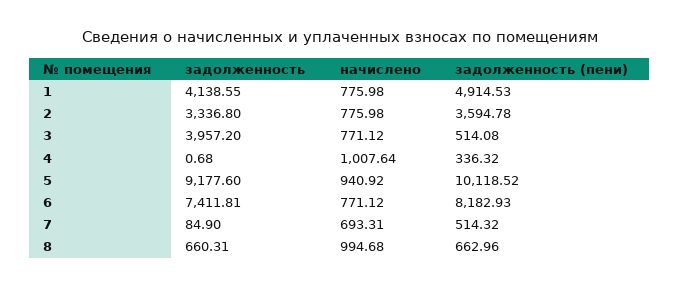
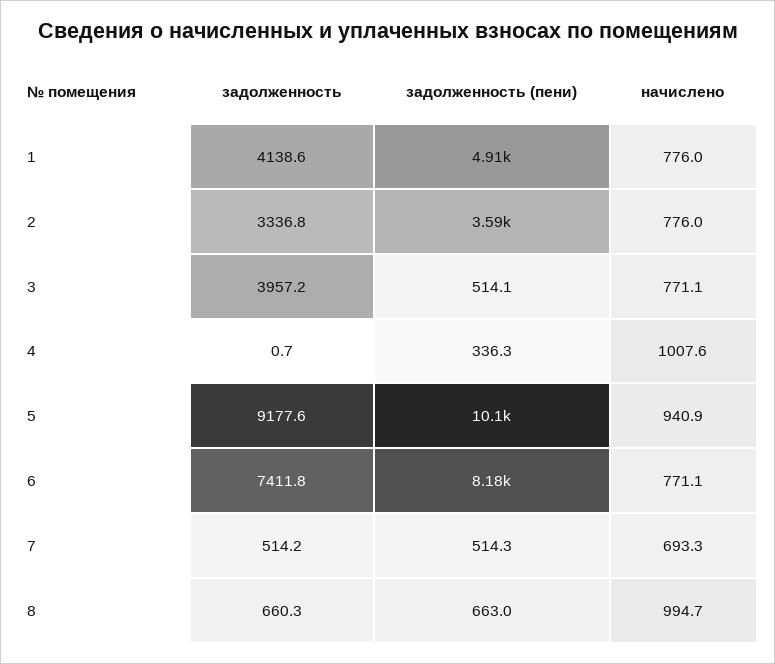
задолженность, 7: 84.9 -> 514.2

